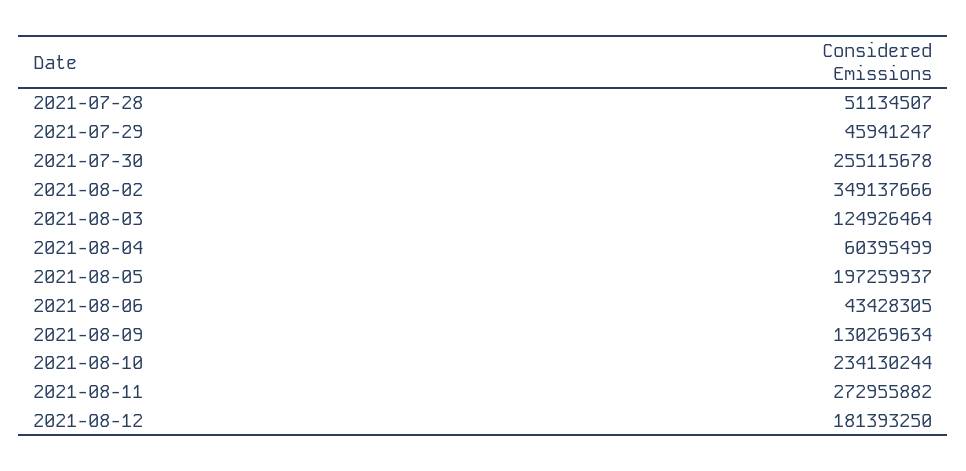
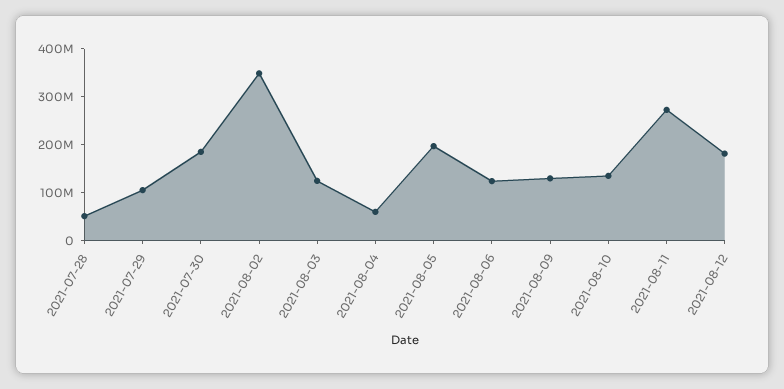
2021-07-29: 45941247 -> 100000000
2021-07-30: 255115678 -> 180000000
2021-08-06: 43428305 -> 120000000
2021-08-10: 234130244 -> 140000000

